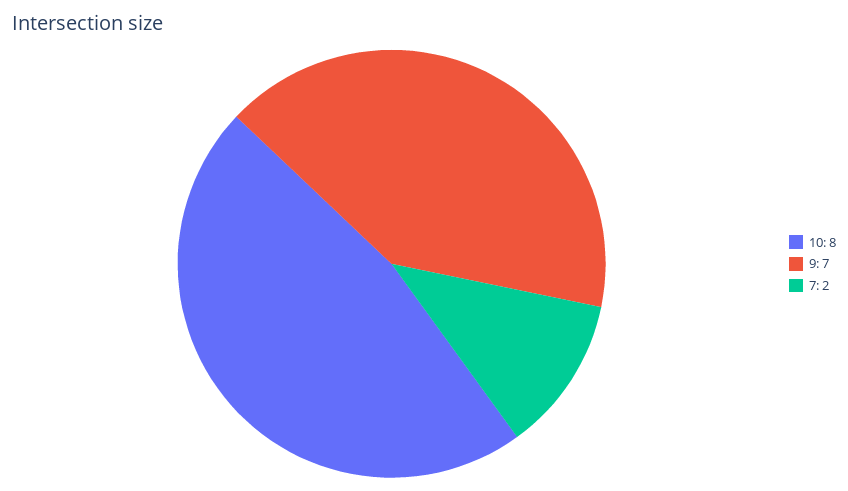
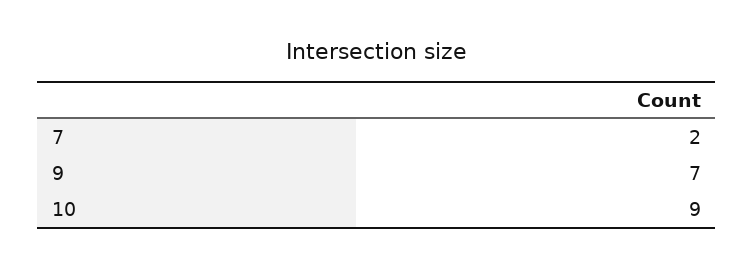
10: 8 -> 9

